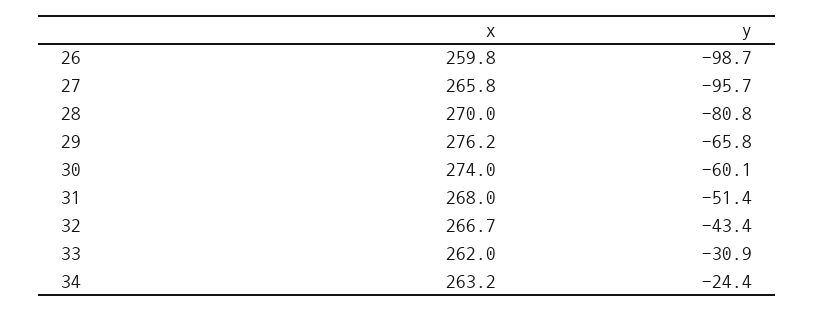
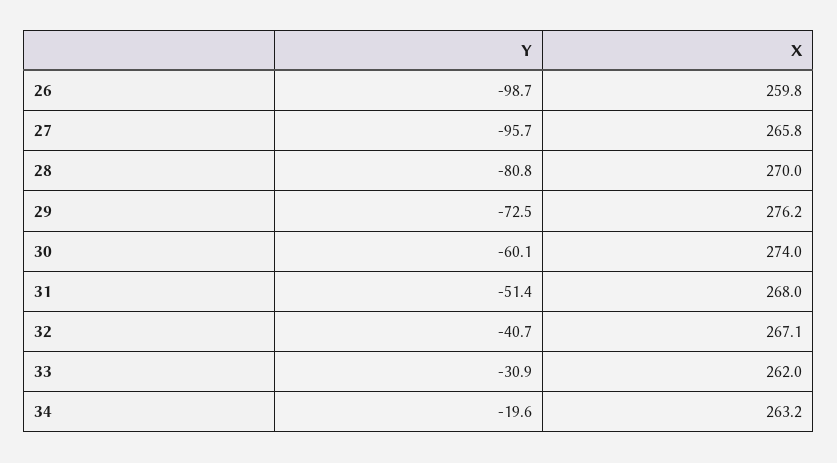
y, 29: -65.8 -> -72.5
x, 32: 266.7 -> 267.1
y, 32: -43.4 -> -40.7
y, 34: -24.4 -> -19.6

